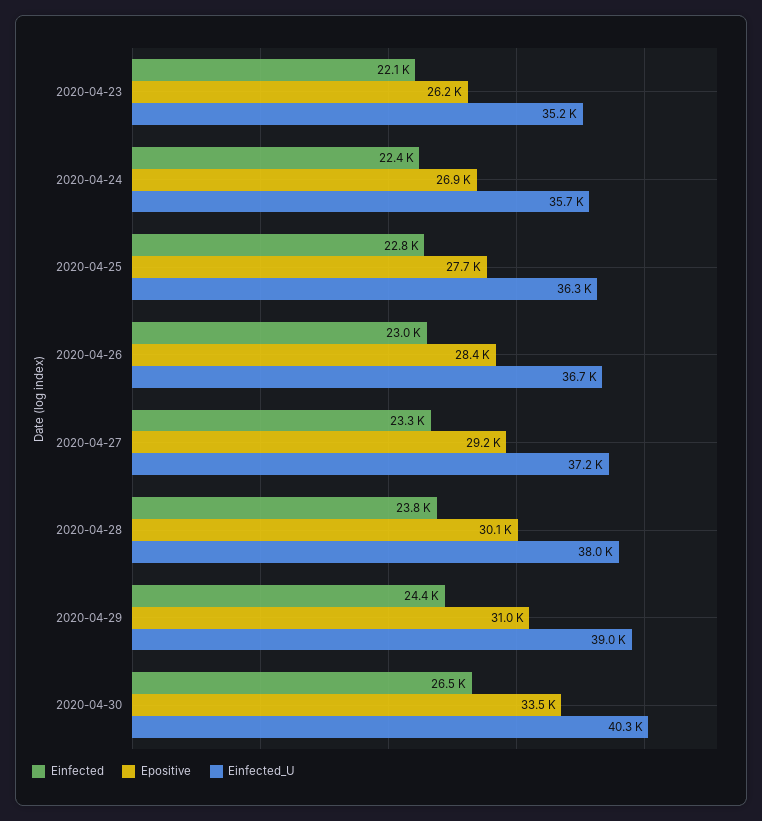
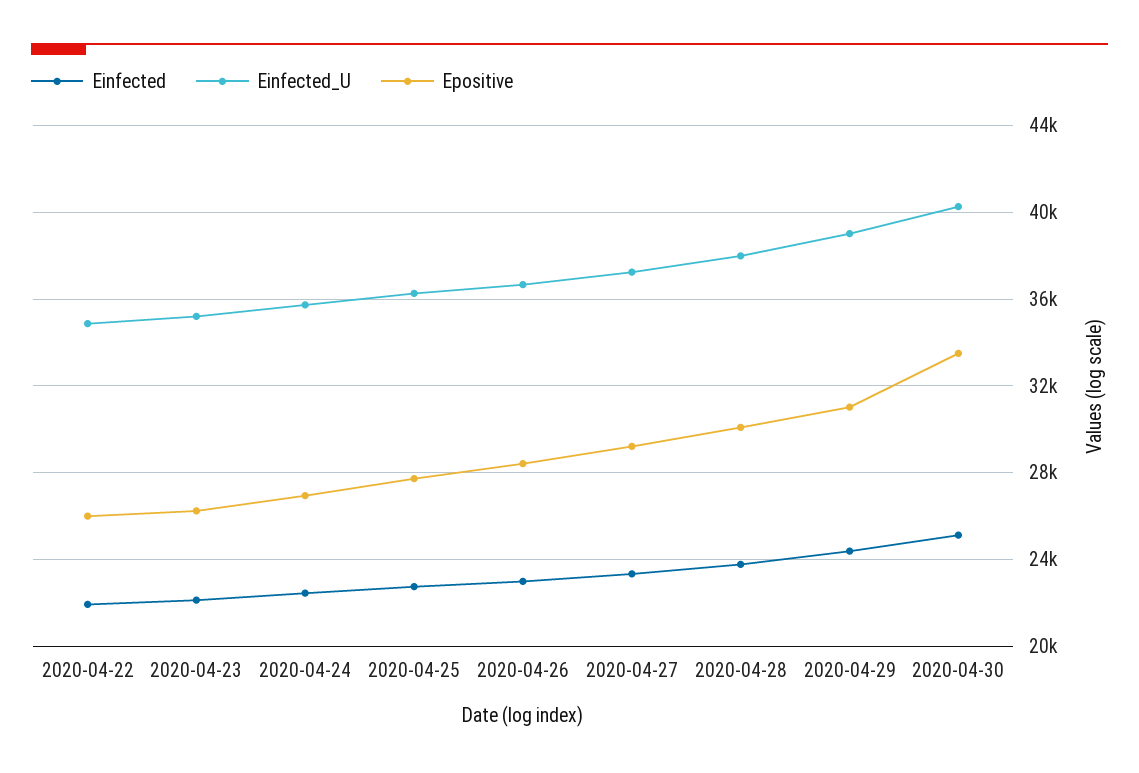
Einfected, 2020-04-30: 26500 -> 25000
Einfected, 2020-04-22: none -> 22000
Einfected_U, 2020-04-22: none -> 35000
Epositive, 2020-04-22: none -> 26000

